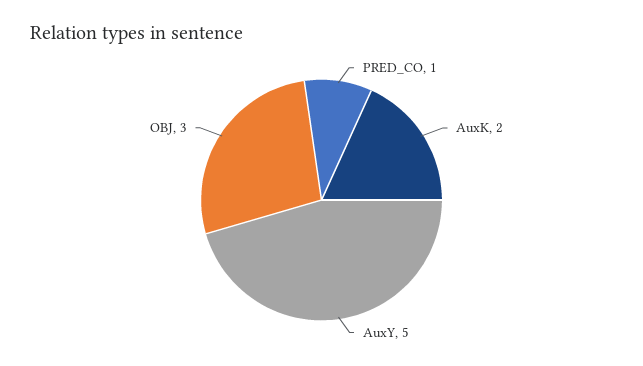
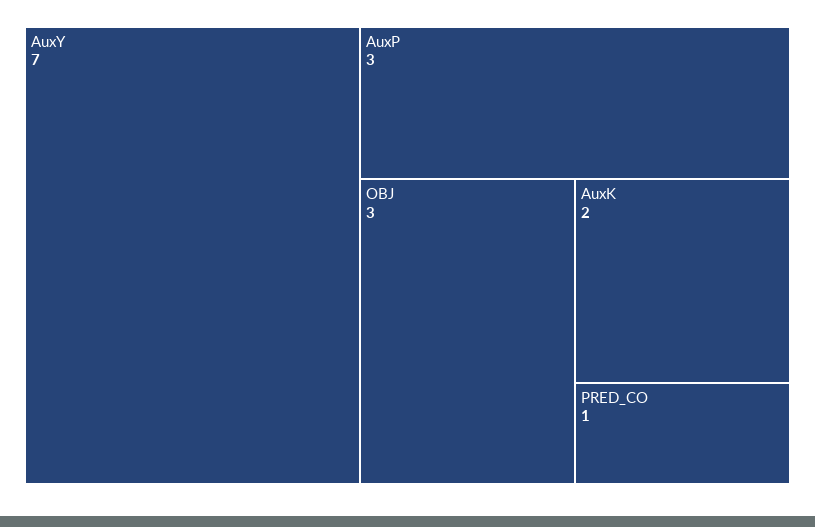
AuxY: 5 -> 7
AuxP: none -> 3

